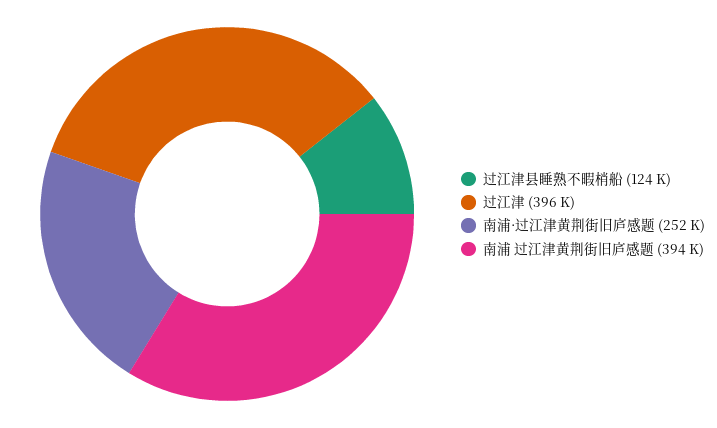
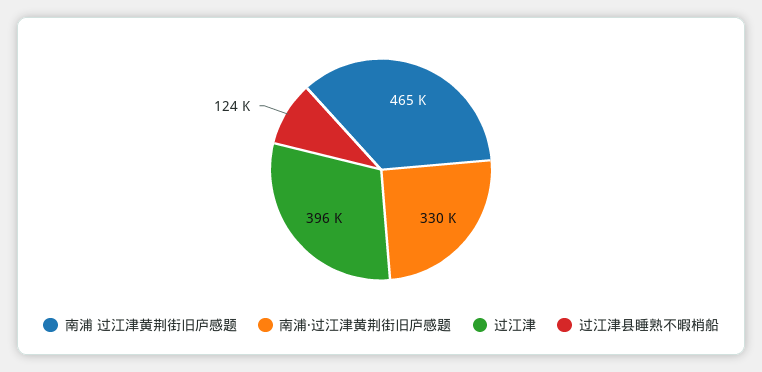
南浦·过江津黄荆街旧庐感题: 252000 -> 330000
南浦 过江津黄荆街旧庐感题: 394000 -> 465000

